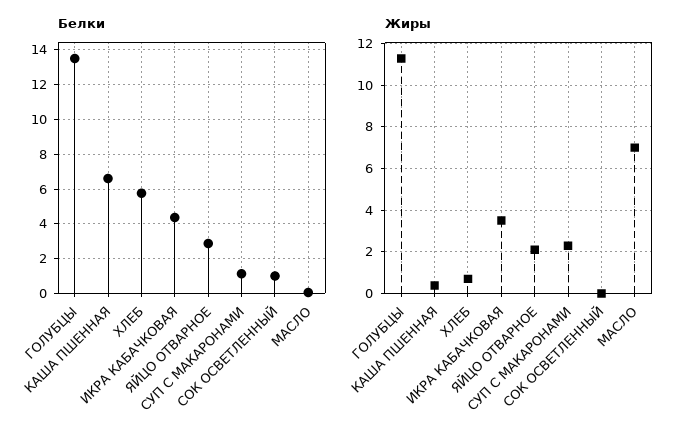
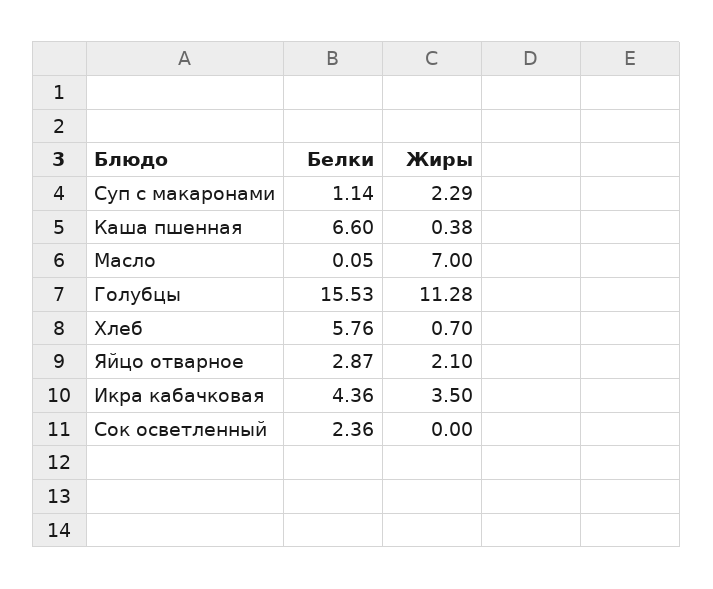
Белки, ГОЛУБЦЫ: 13.5 -> 15.53
Белки, СОК ОСВЕТЛЕННЫЙ: 1 -> 2.36

